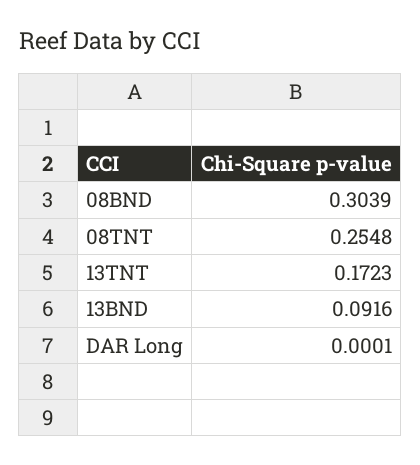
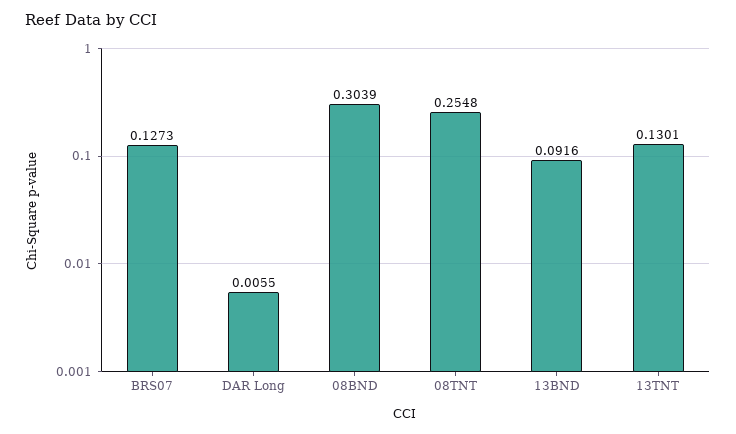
13TNT: 0.1723 -> 0.1301
DAR Long: 0.0001 -> 0.0055
BRS07: none -> 0.1273

